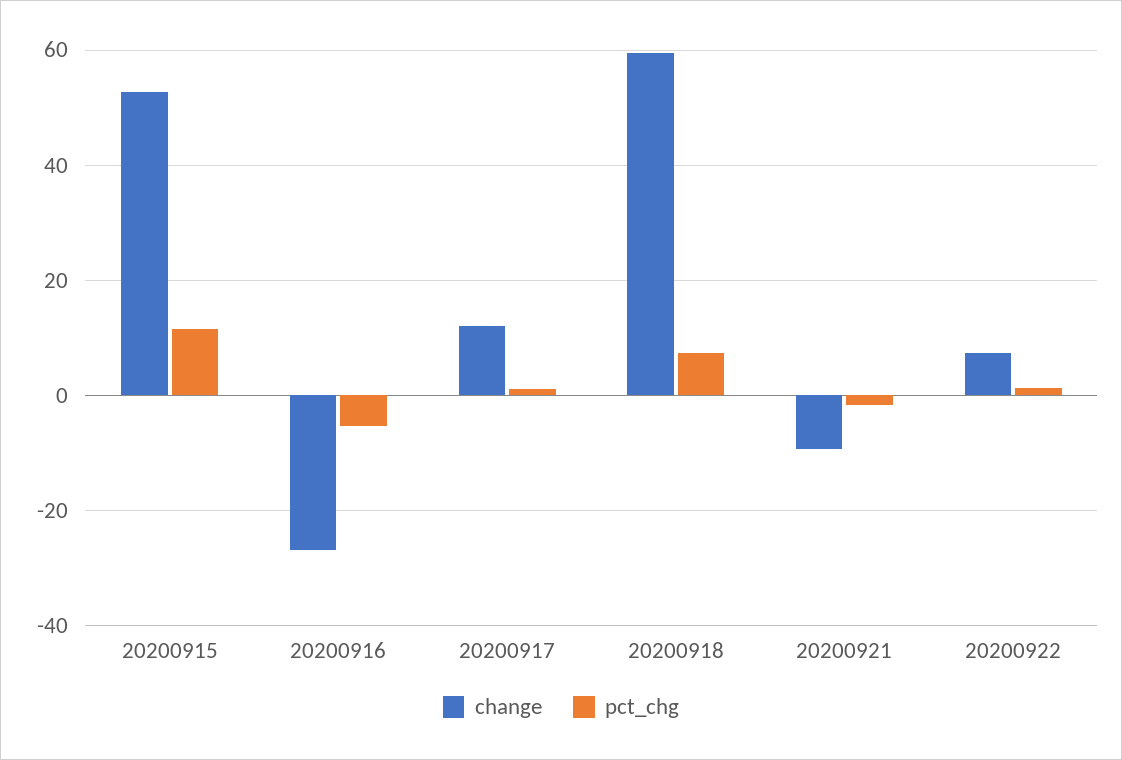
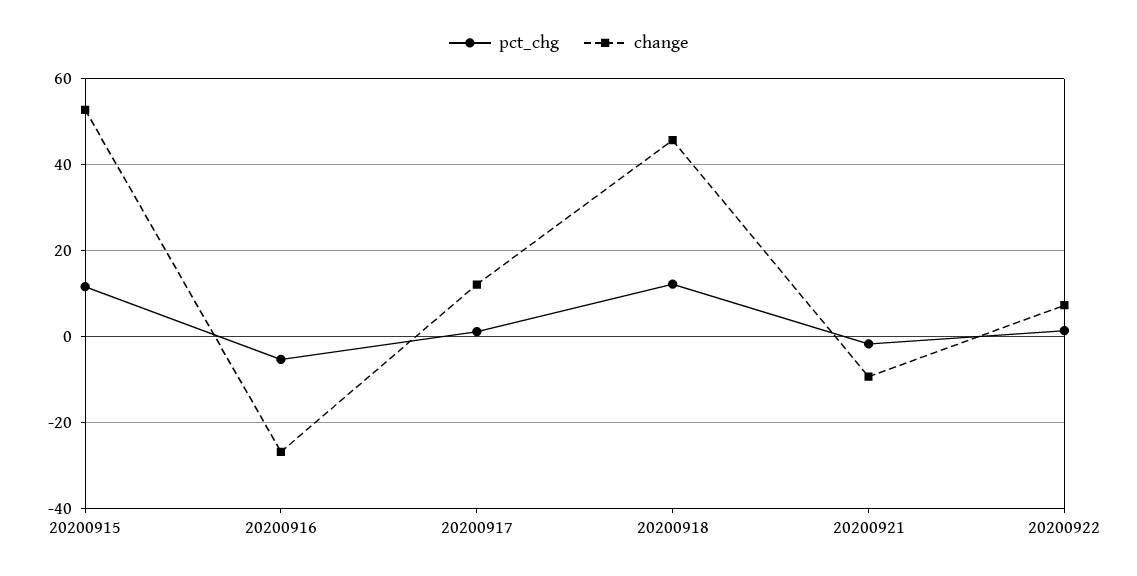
change, 20200918: 60 -> 46
pct_chg, 20200918: 8 -> 12

